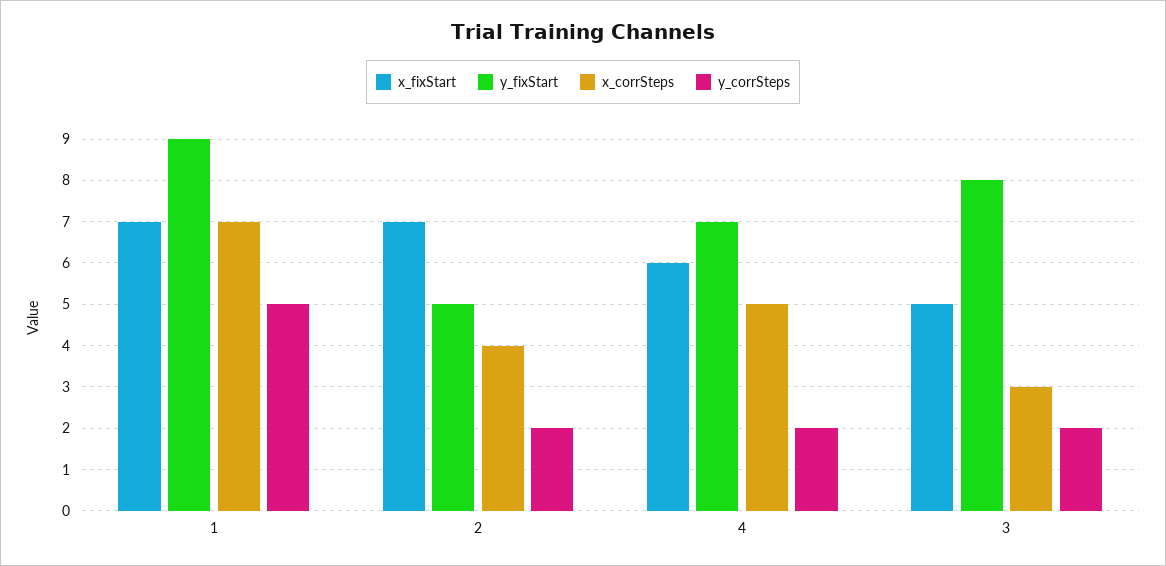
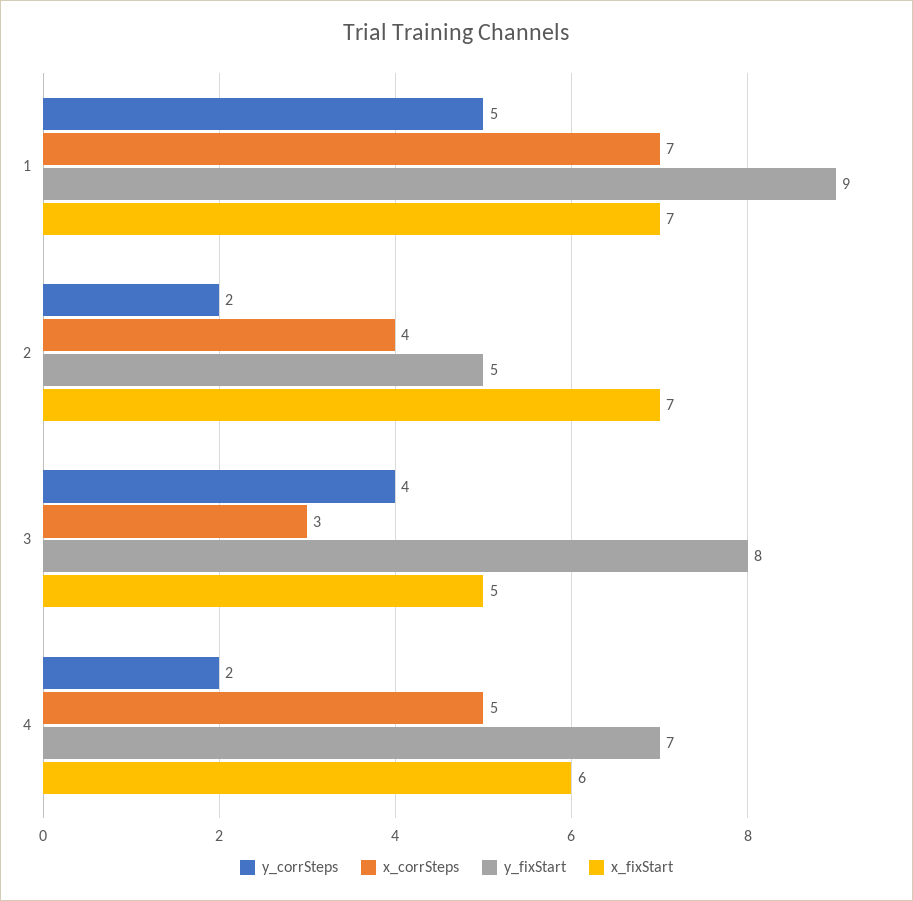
y_corrSteps, 3: 2 -> 4

